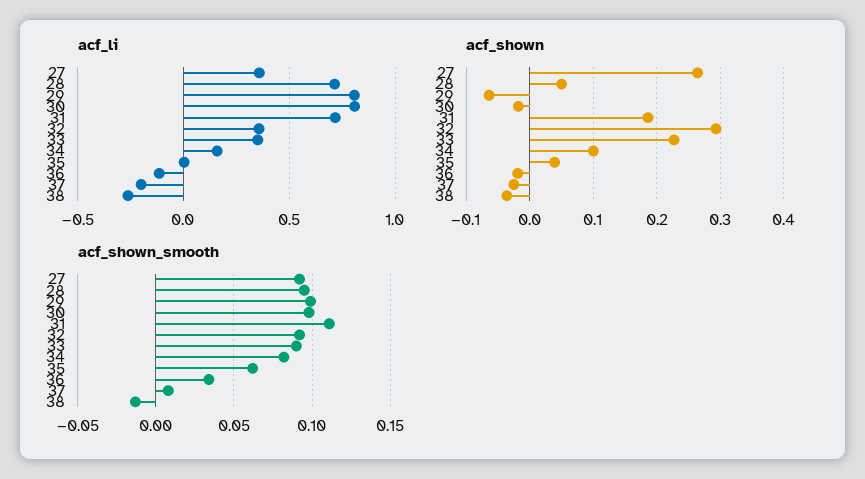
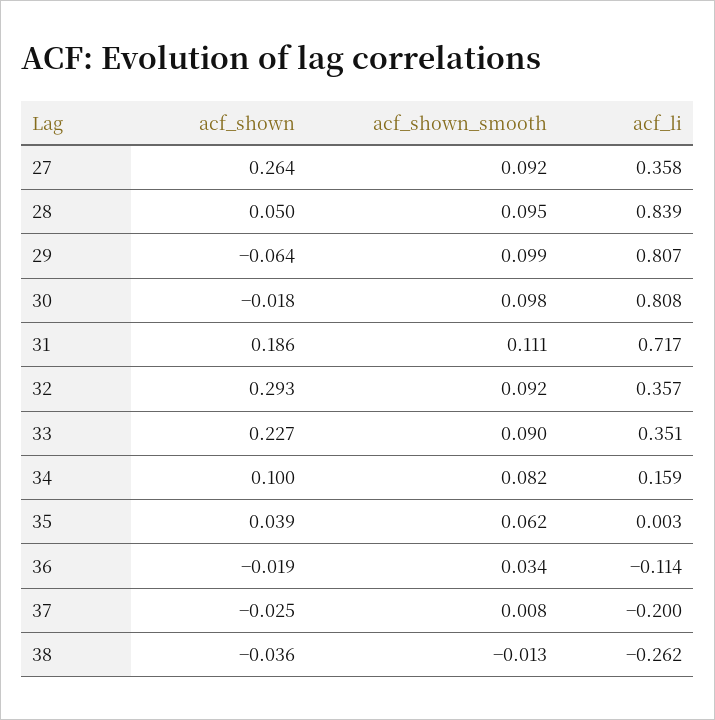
acf_li, 28: 0.7 -> 0.839

